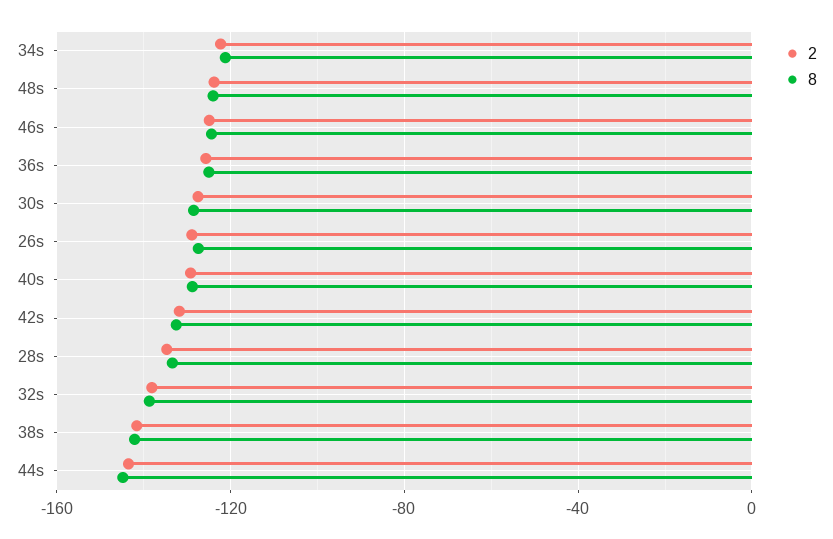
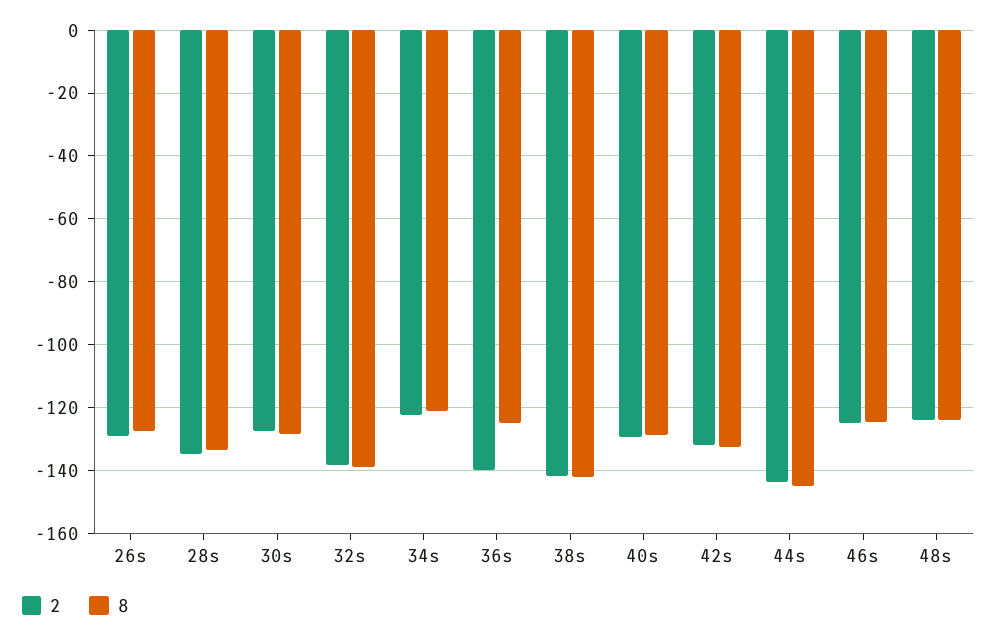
2, 36s: -125 -> -140

